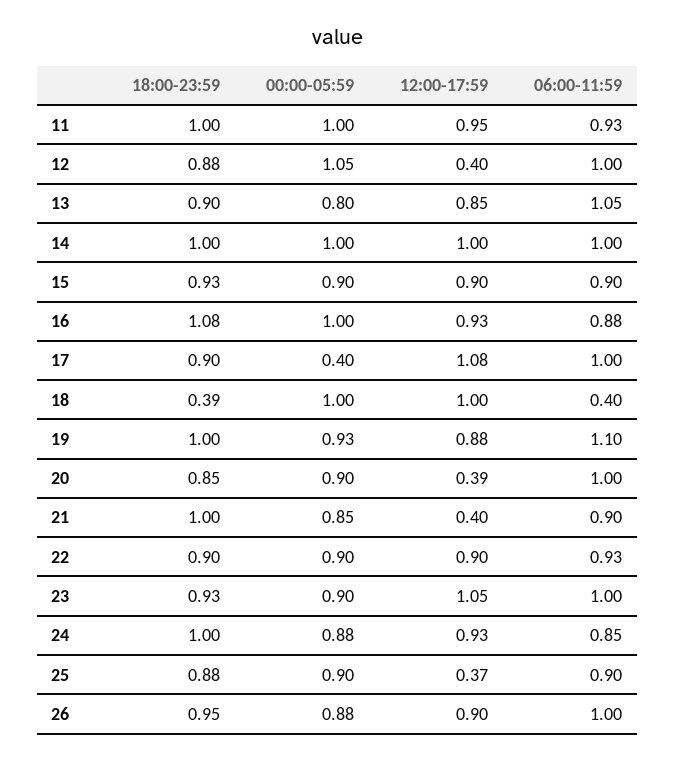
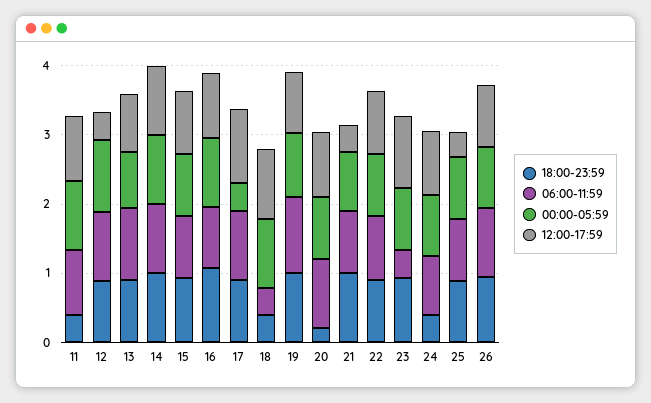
18:00-23:59, 11: 1 -> 0.4
18:00-23:59, 20: 0.85 -> 0.2
12:00-17:59, 20: 0.39 -> 1
06:00-11:59, 23: 1 -> 0.4
18:00-23:59, 24: 1 -> 0.4

